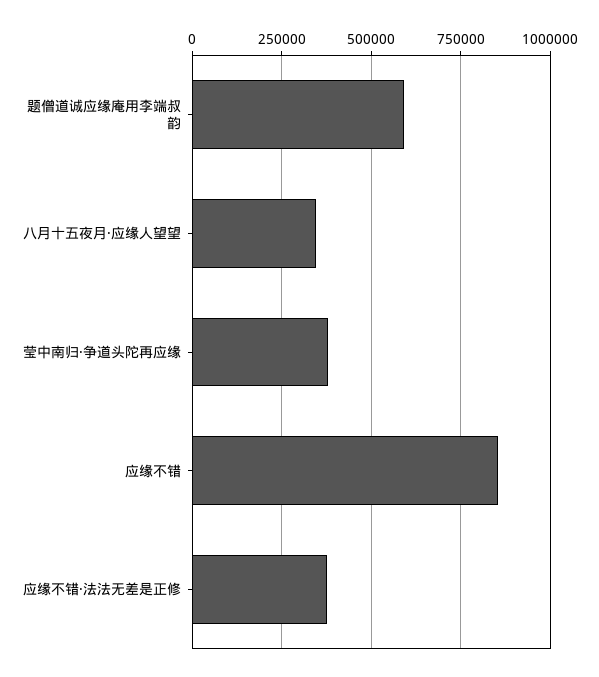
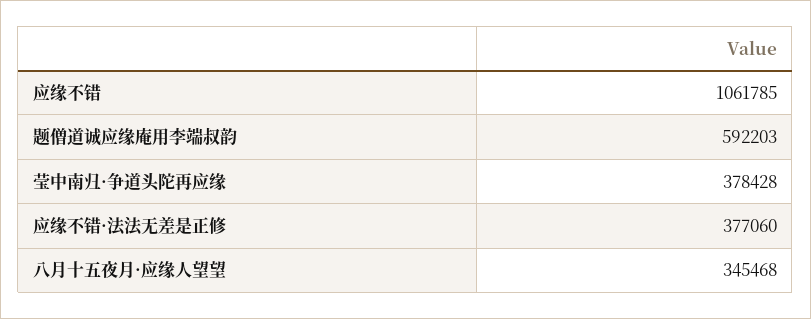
应缘不错: 850000 -> 1061785

